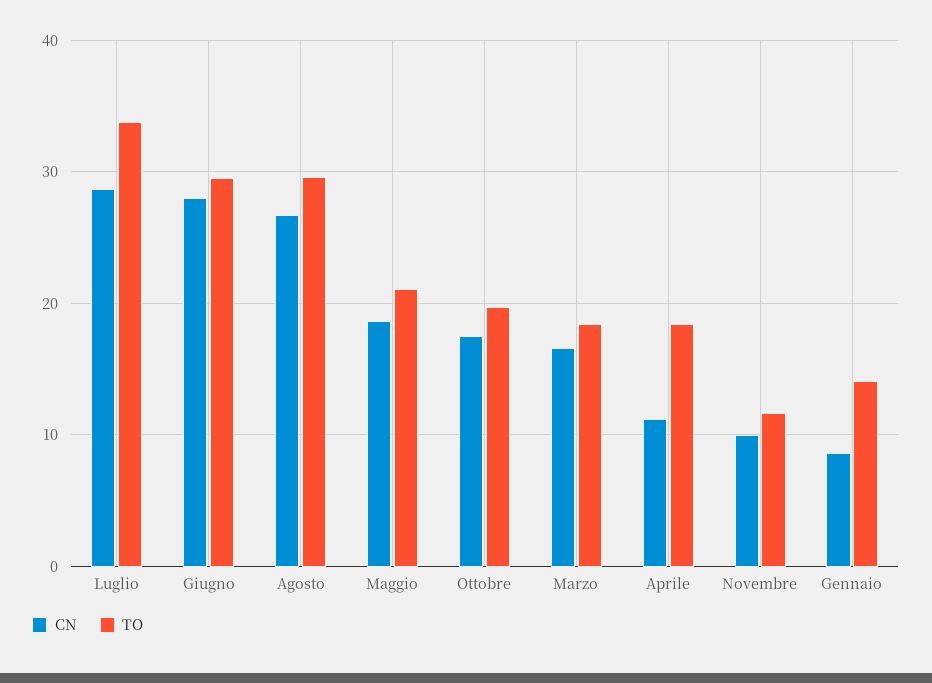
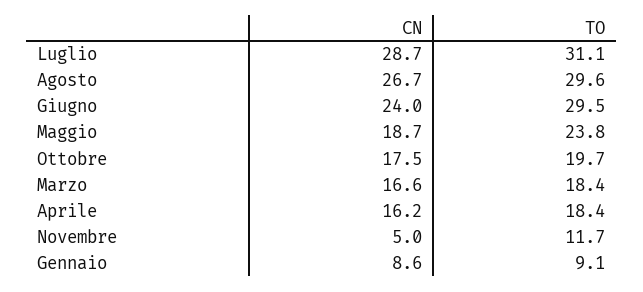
TO, Luglio: 34 -> 31.1
CN, Giugno: 28 -> 24
TO, Maggio: 21 -> 23.8
CN, Aprile: 11 -> 16.2
CN, Novembre: 10 -> 5
TO, Gennaio: 14 -> 9.1

